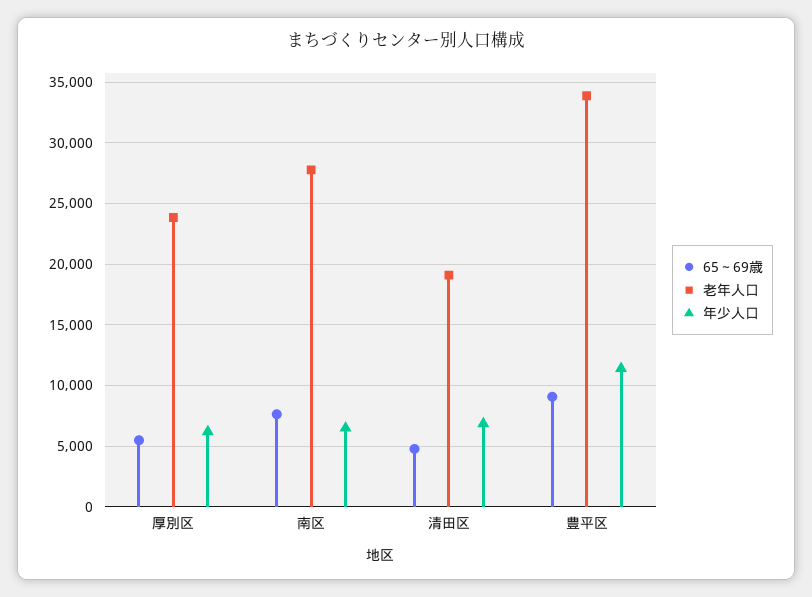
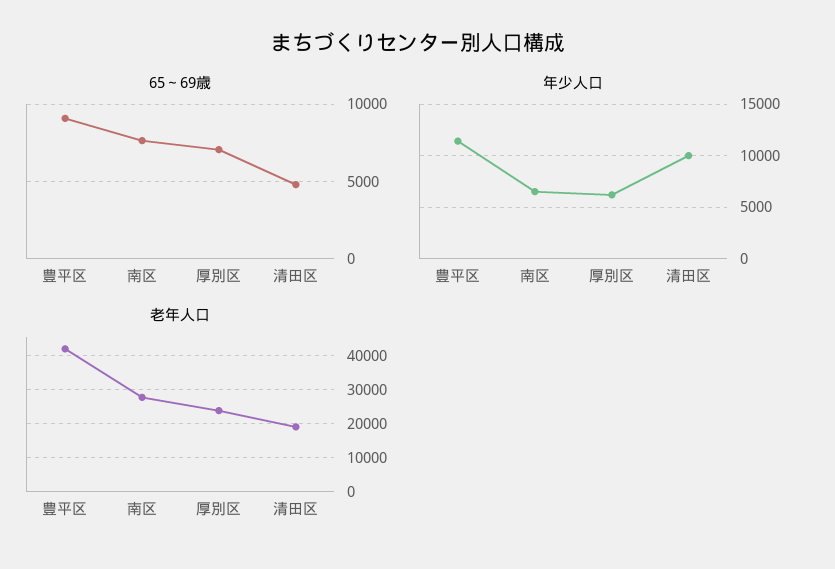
65～69歳, 厚別区: 5500 -> 7000
年少人口, 清田区: 7000 -> 10000
老年人口, 豊平区: 34000 -> 42000

